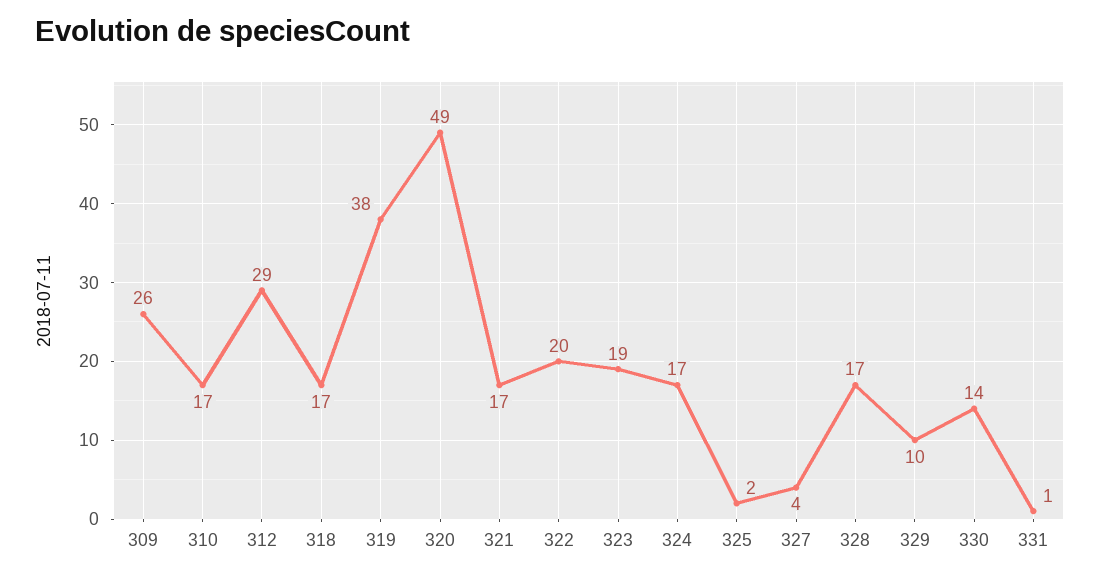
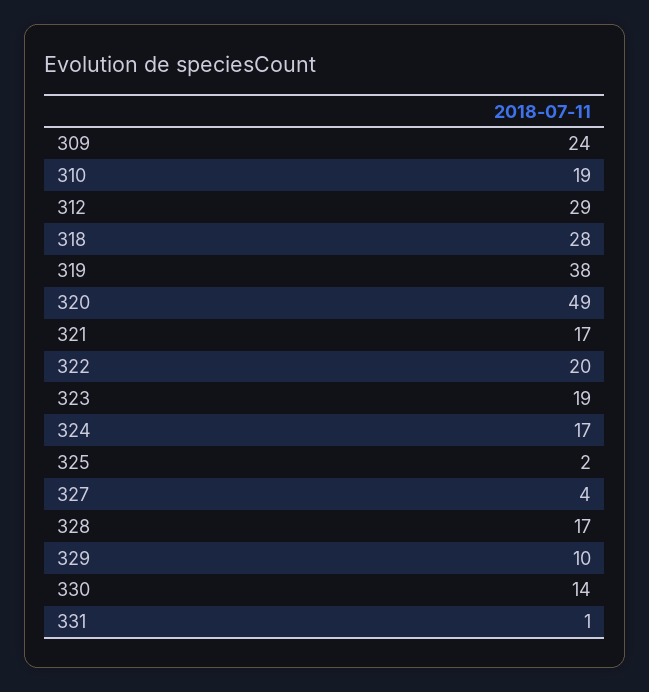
309: 26 -> 24
310: 17 -> 19
318: 17 -> 28

